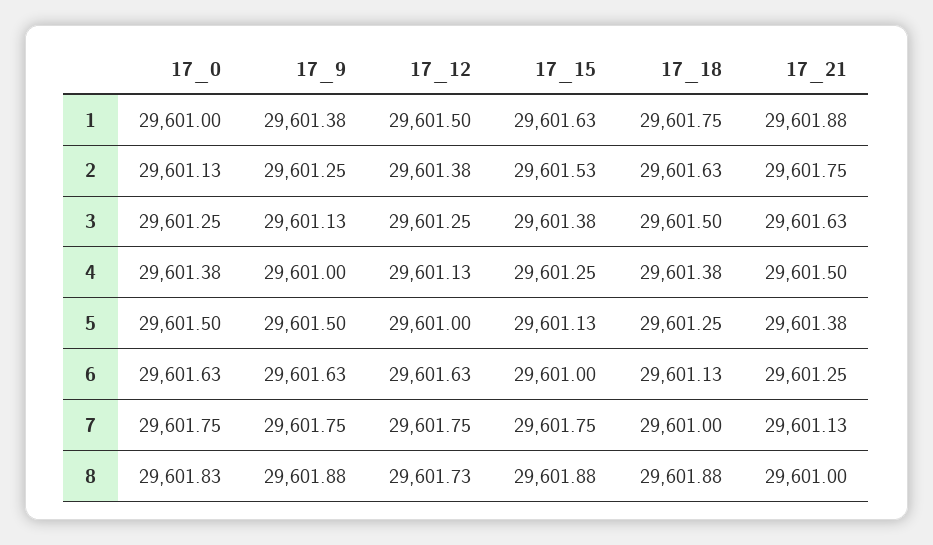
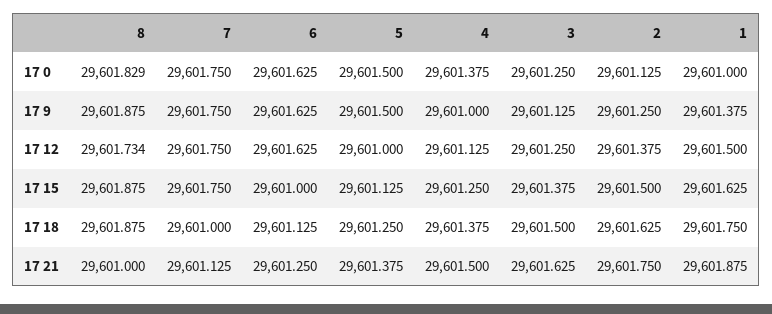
17_15, 2: 29601.53 -> 29601.5

